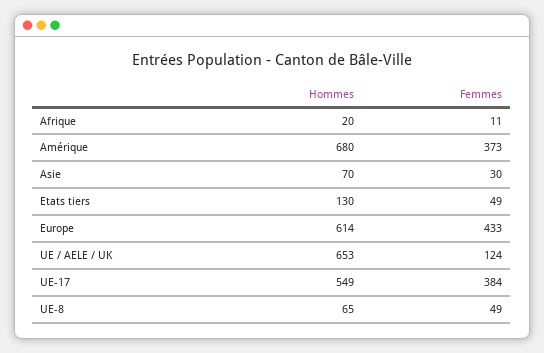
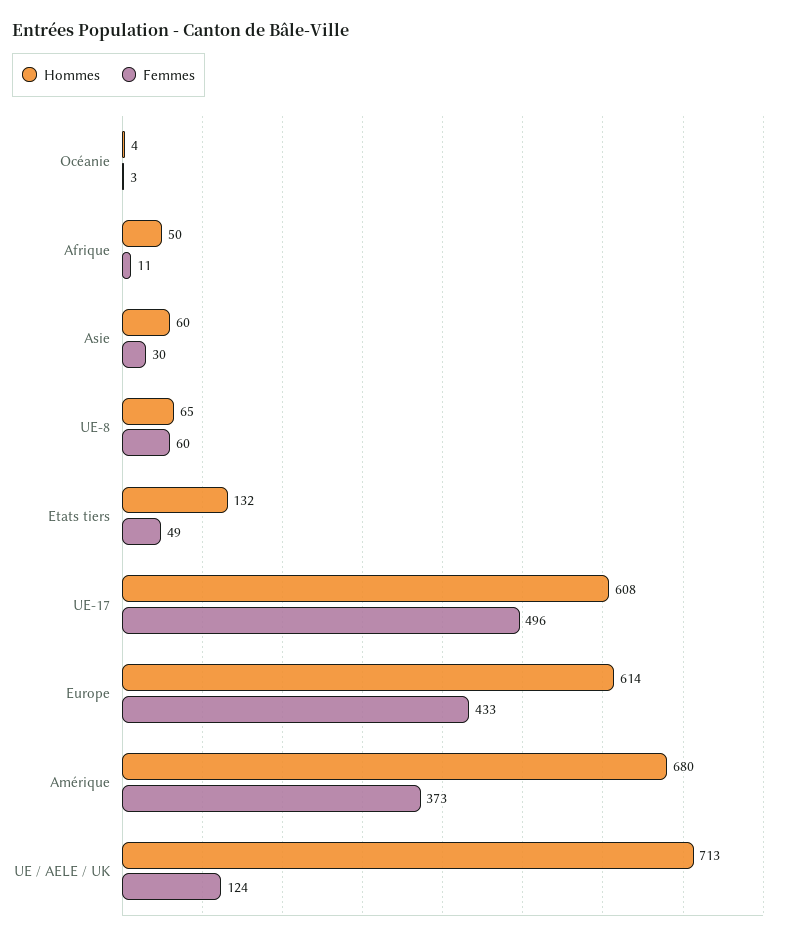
Hommes, Afrique: 20 -> 50
Hommes, Asie: 70 -> 60
Hommes, Etats tiers: 130 -> 132
Hommes, UE / AELE / UK: 653 -> 713
Hommes, UE-17: 549 -> 608
Femmes, UE-17: 384 -> 496
Femmes, UE-8: 49 -> 60
Hommes, Océanie: none -> 4
Femmes, Océanie: none -> 3

